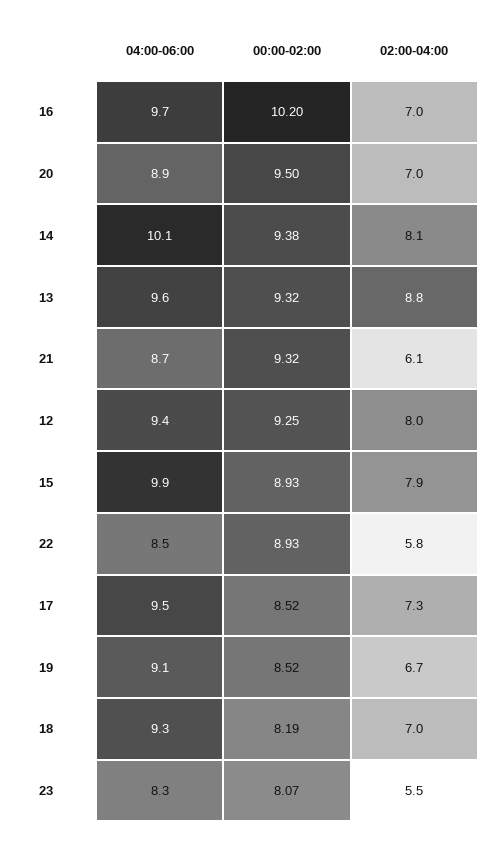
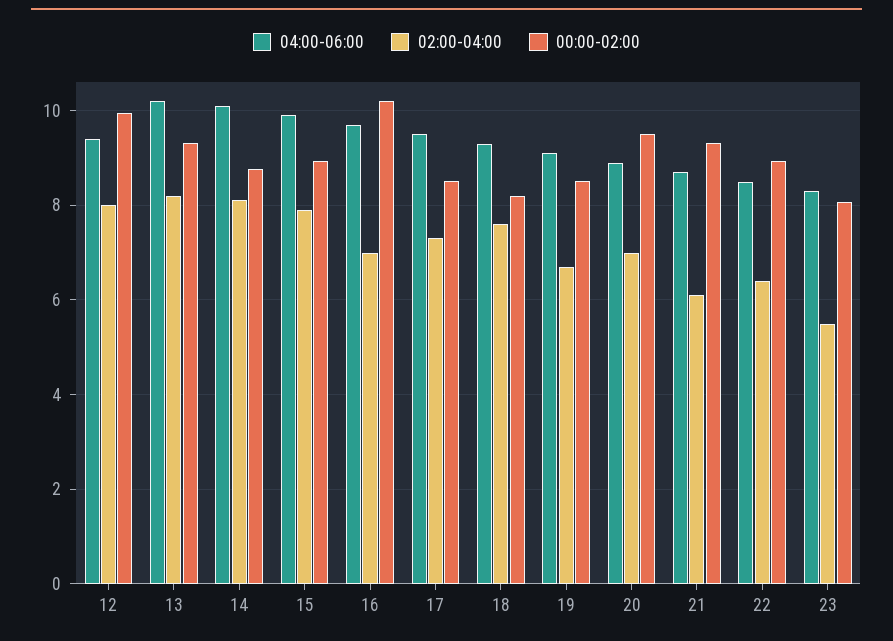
00:00-02:00, 14: 9.38 -> 8.8
04:00-06:00, 13: 9.6 -> 10.2
02:00-04:00, 13: 8.8 -> 8.2
00:00-02:00, 12: 9.25 -> 10
02:00-04:00, 22: 5.8 -> 6.4
02:00-04:00, 18: 7 -> 7.6

